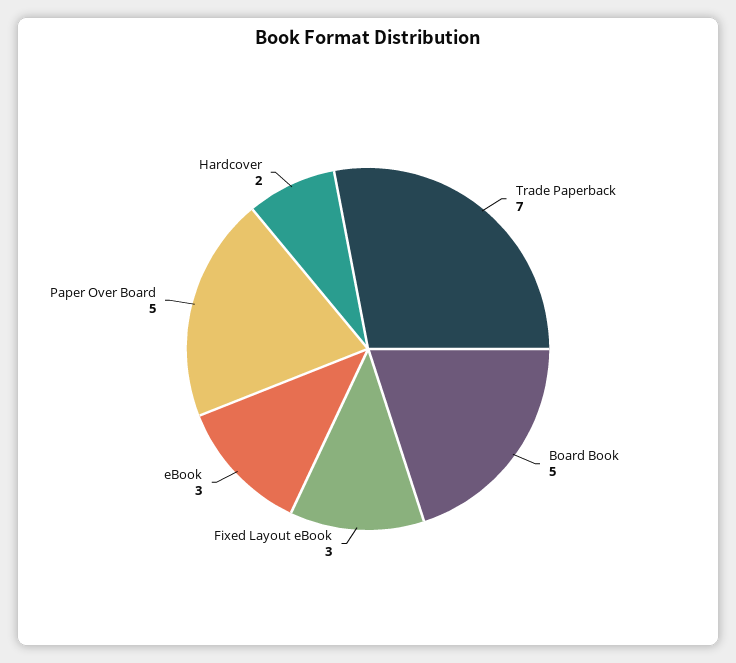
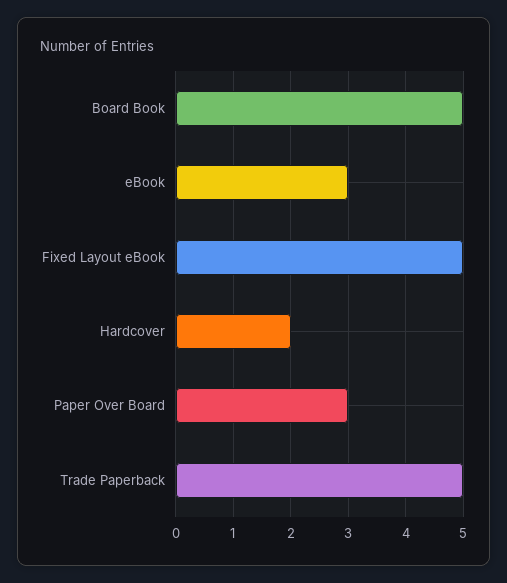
Trade Paperback: 7 -> 5
Fixed Layout eBook: 3 -> 5
Paper Over Board: 5 -> 3

